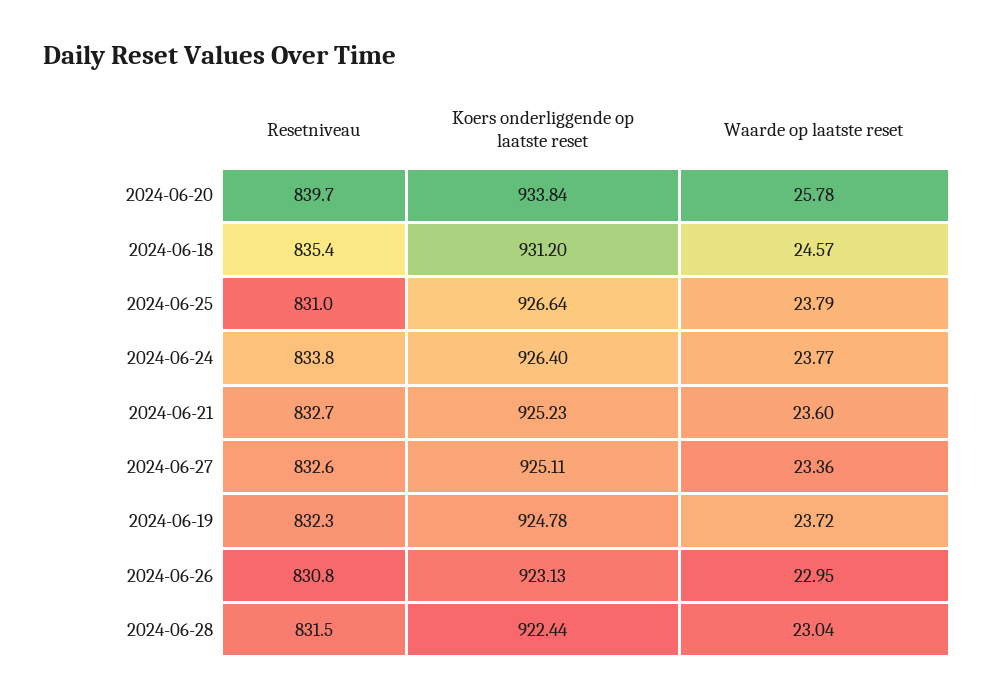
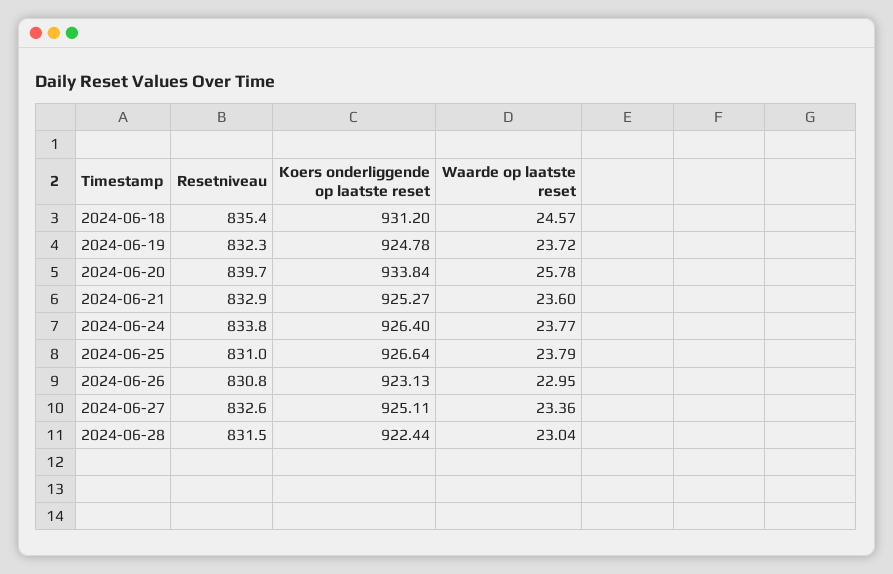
Resetniveau, 2024-06-21: 832.7 -> 832.9
Koers onderliggende op laatste reset, 2024-06-21: 925.23 -> 925.27

